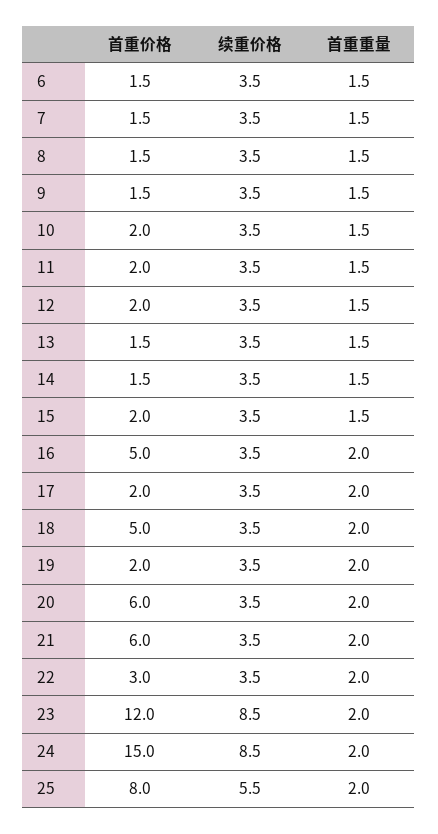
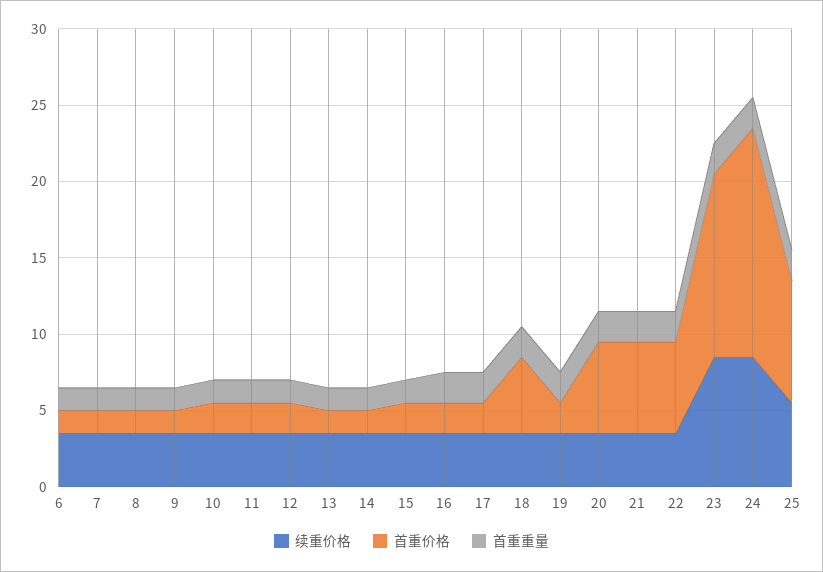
首重价格, 16: 5 -> 2
首重价格, 22: 3 -> 6

